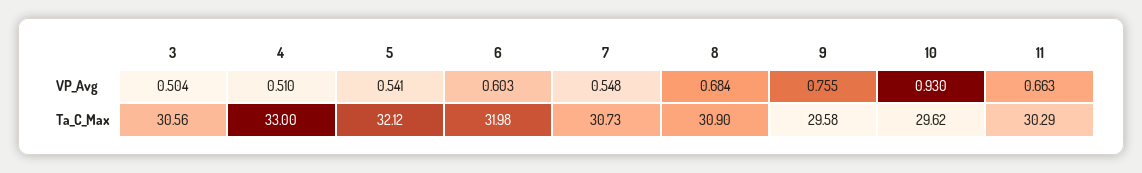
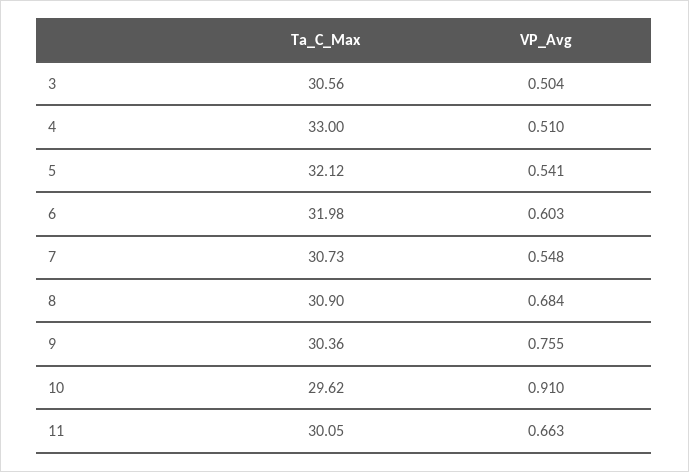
10, VP_Avg: 0.93 -> 0.91
9, Ta_C_Max: 29.58 -> 30.36
11, Ta_C_Max: 30.29 -> 30.05

